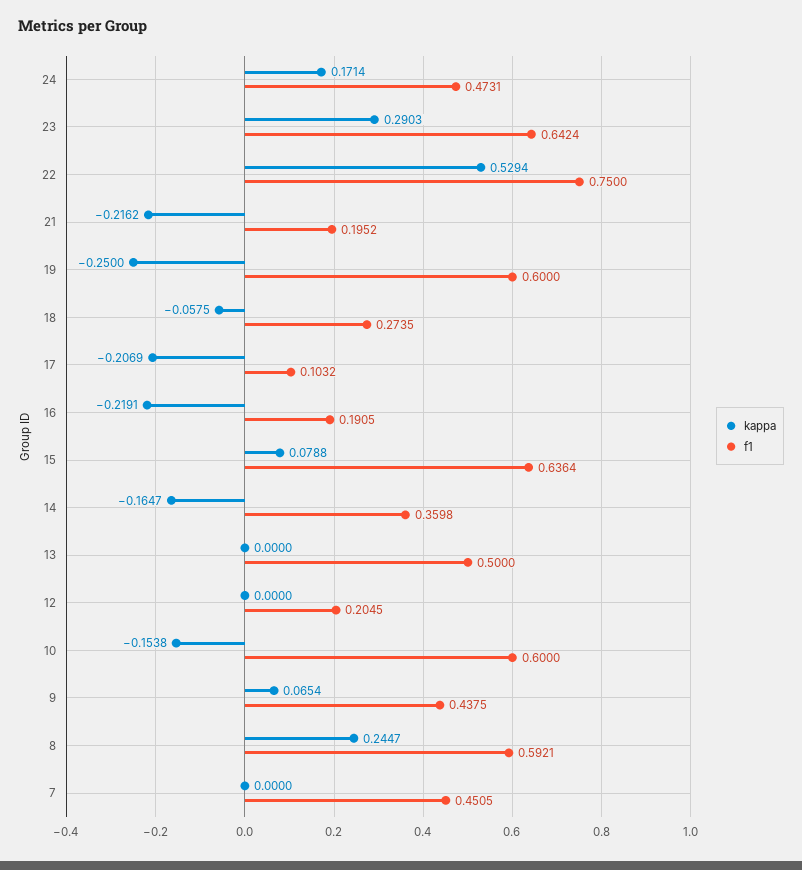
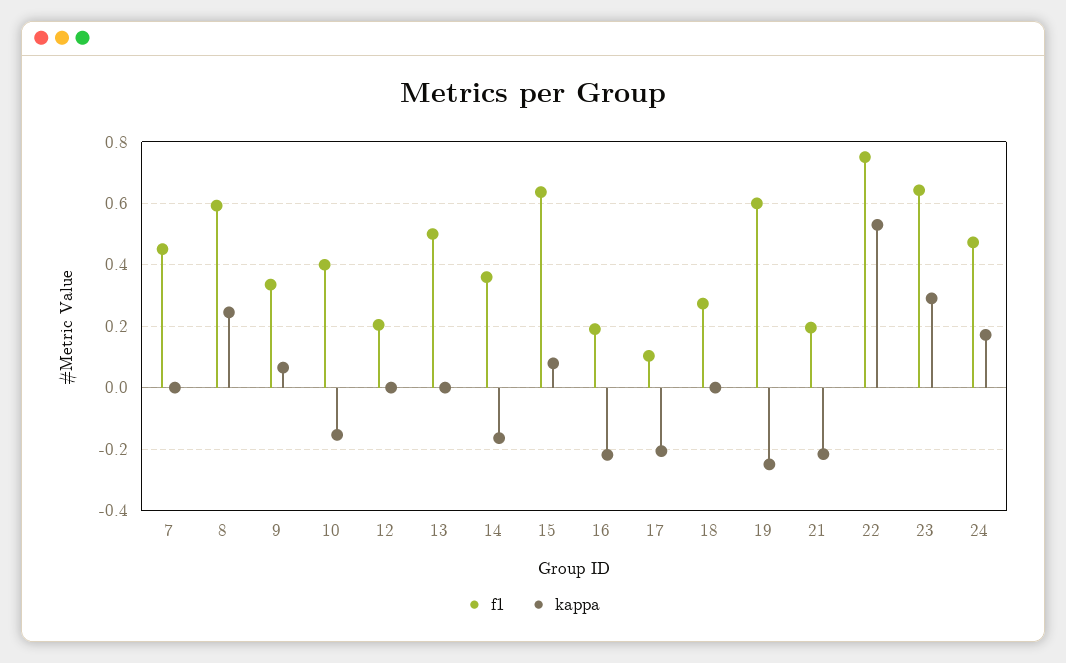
kappa, 18: -0.0575 -> 0
f1, 10: 0.6 -> 0.4
f1, 9: 0.4375 -> 0.34

